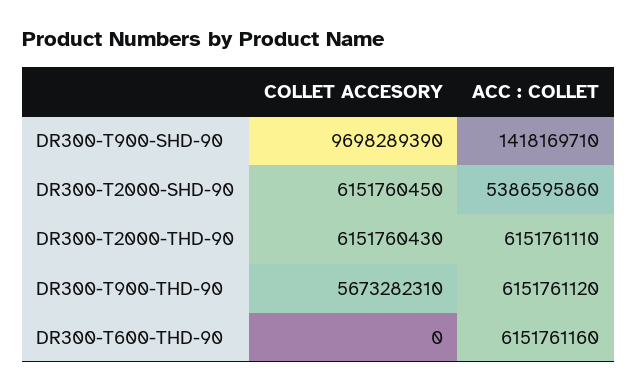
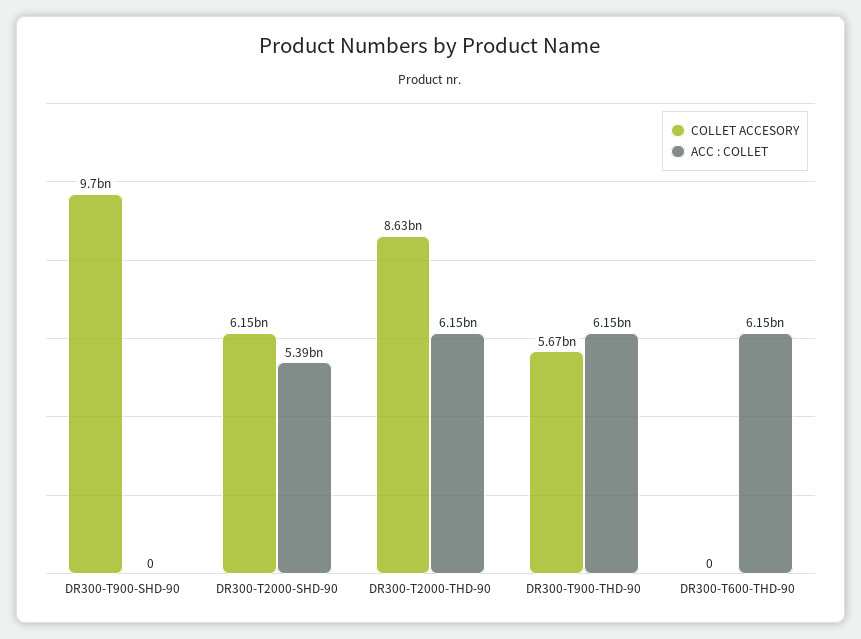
ACC : COLLET, DR300-T900-SHD-90: 1418169710 -> 0
COLLET ACCESORY, DR300-T2000-THD-90: 6151760430 -> 8630000000

